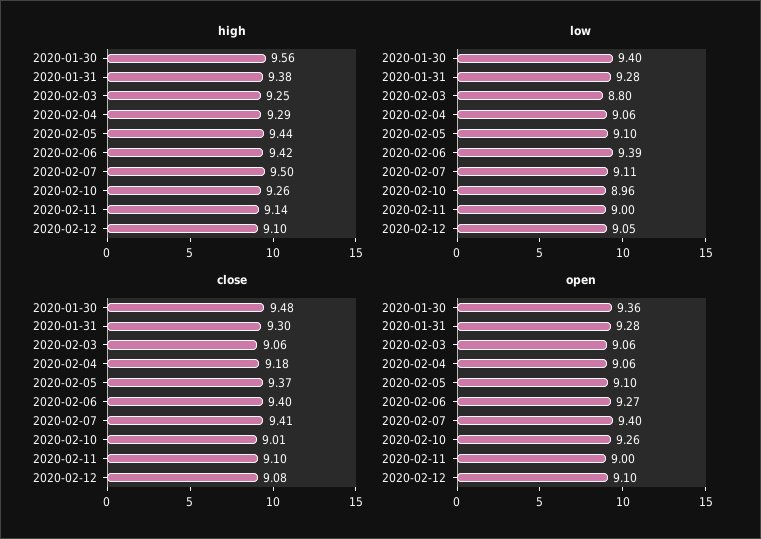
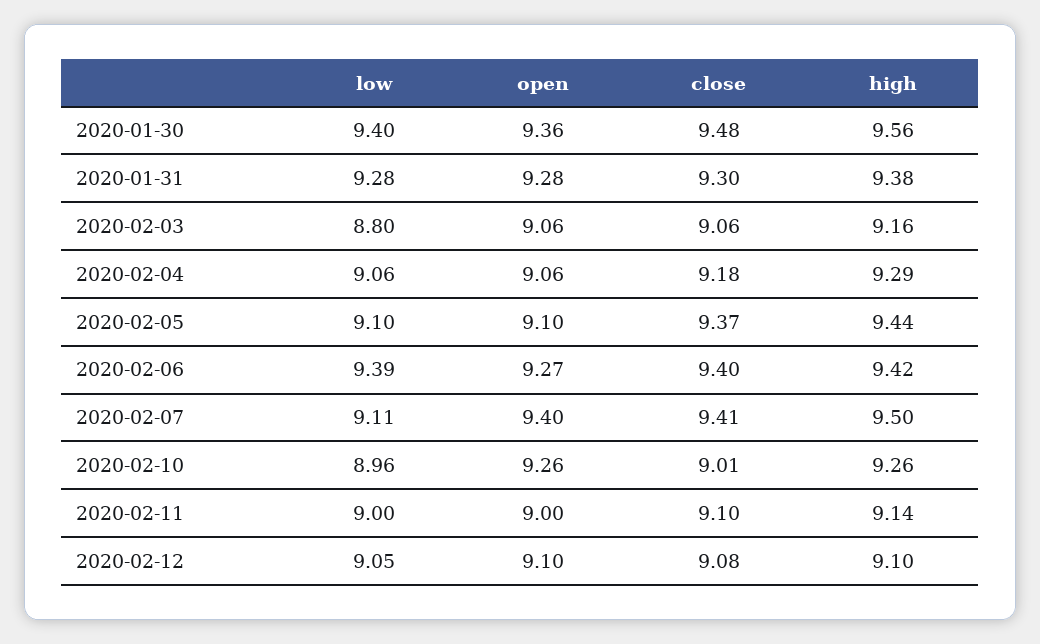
high, 2020-02-03: 9.25 -> 9.16

